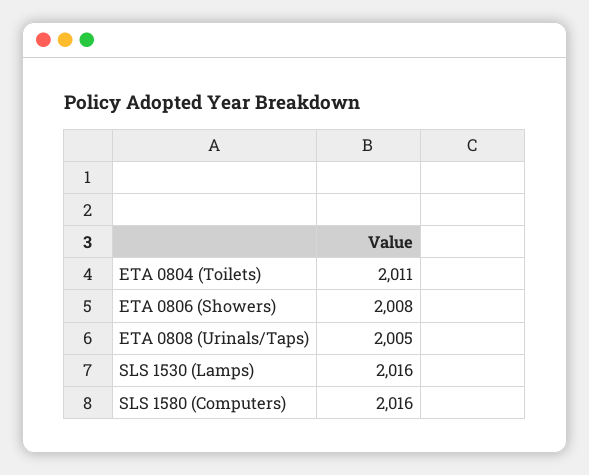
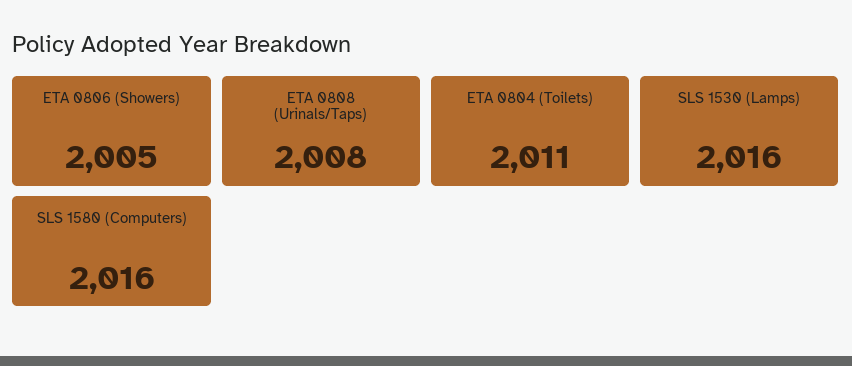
ETA 0806 (Showers): 2008 -> 2005
ETA 0808 (Urinals/Taps): 2005 -> 2008

